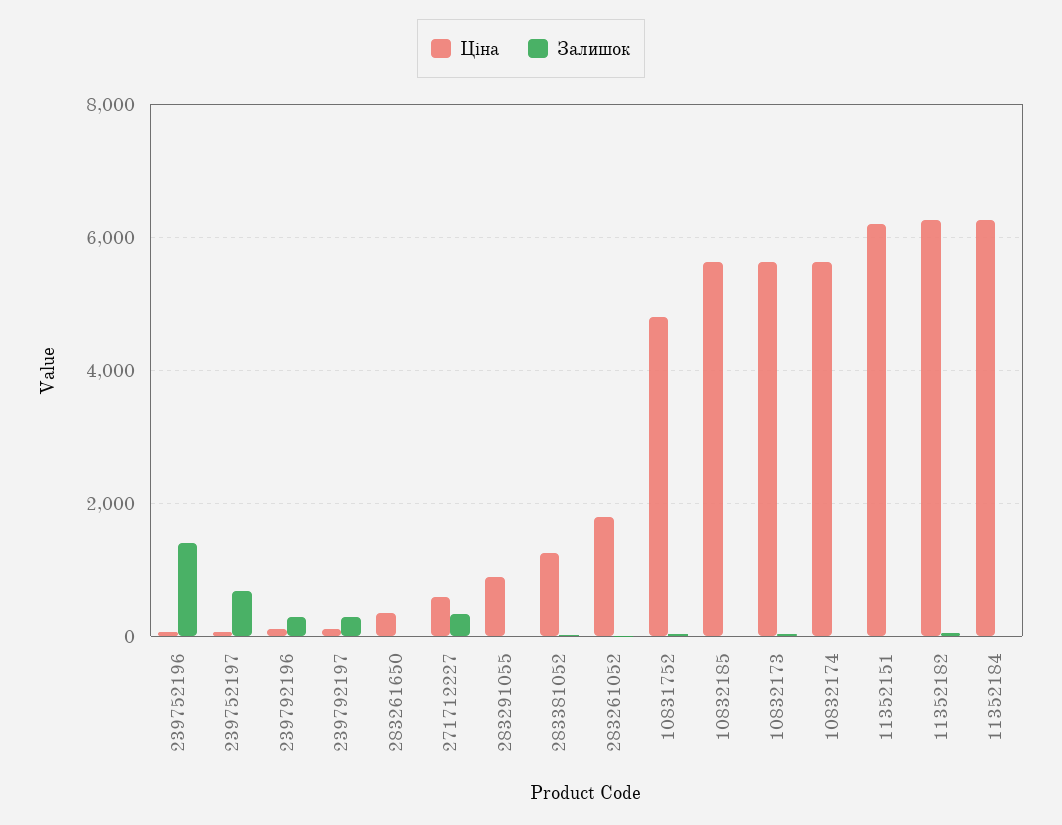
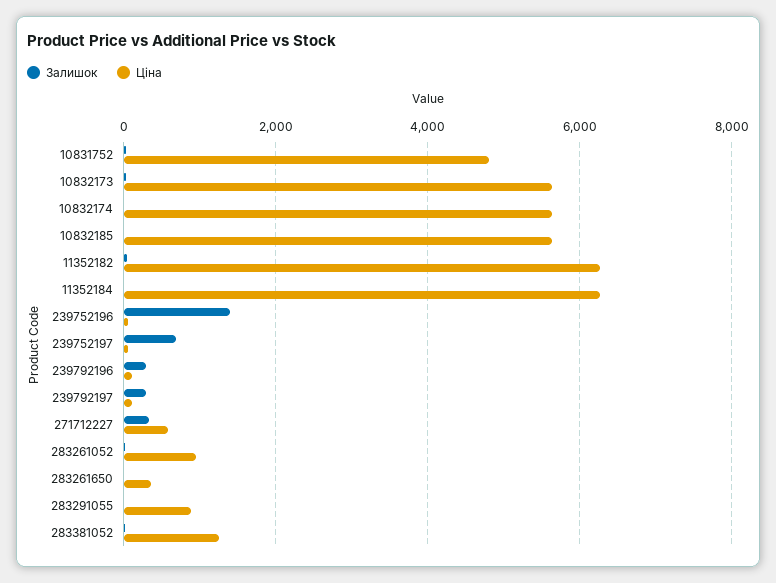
Ціна, 283261052: 1800 -> 1000
Ціна, 11352151: 6200 -> none
Залишок, 11352151: 0 -> none

